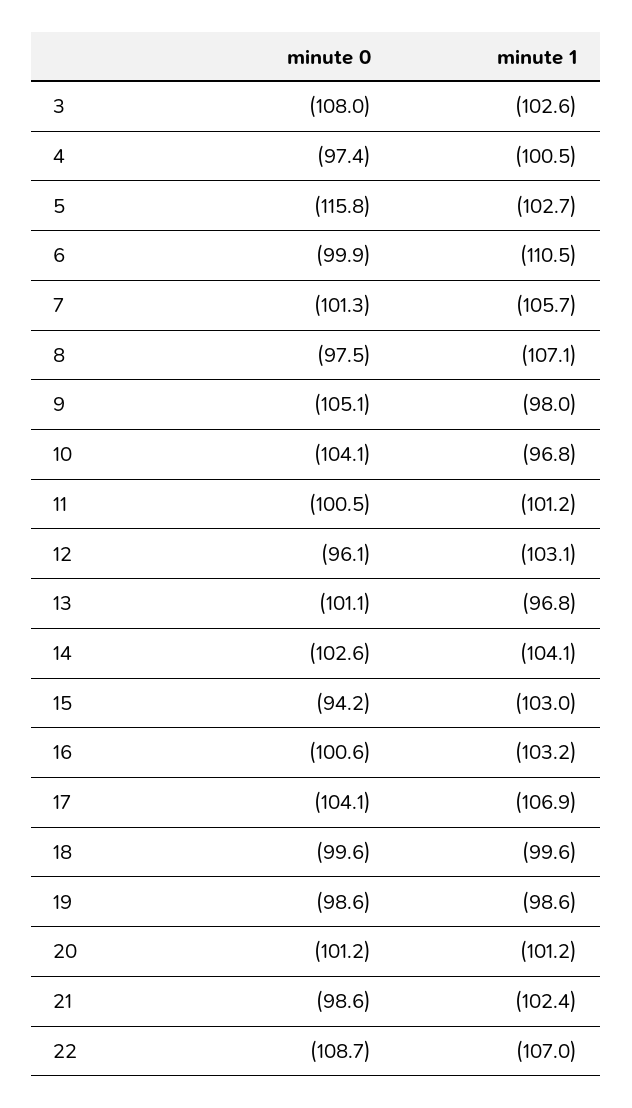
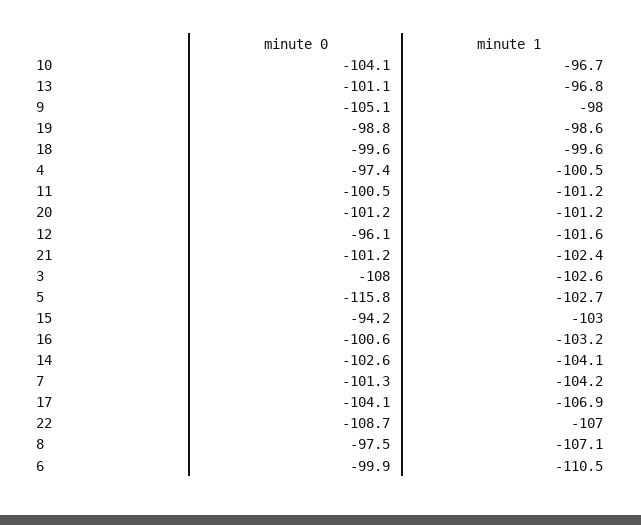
minute 1, 7: -105.7 -> -104.2
minute 1, 10: -96.8 -> -96.7
minute 1, 12: -103.1 -> -101.6
minute 0, 19: -98.6 -> -98.8
minute 0, 21: -98.6 -> -101.2

